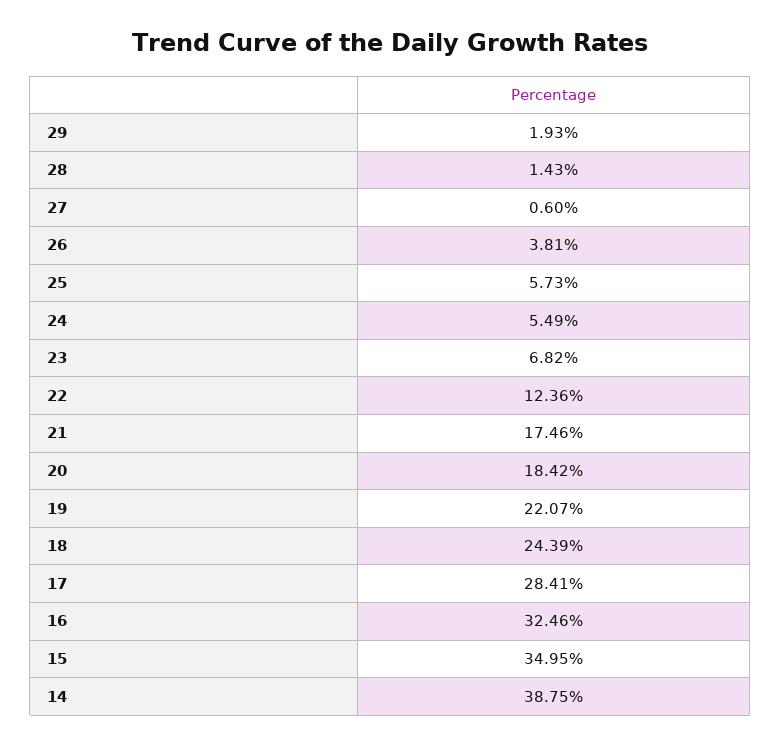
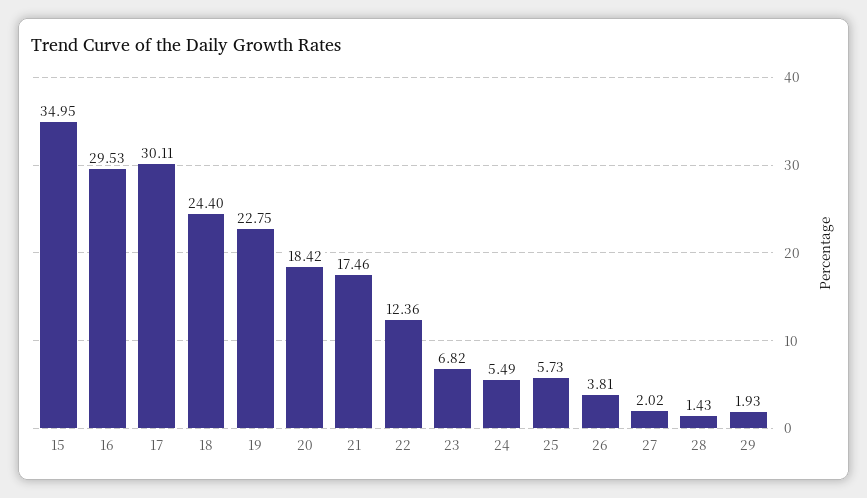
27: 0.6 -> 2.02
19: 22.07 -> 22.75
18: 24.39 -> 24.4
17: 28.41 -> 30.11
16: 32.46 -> 29.53
14: 38.75 -> none

